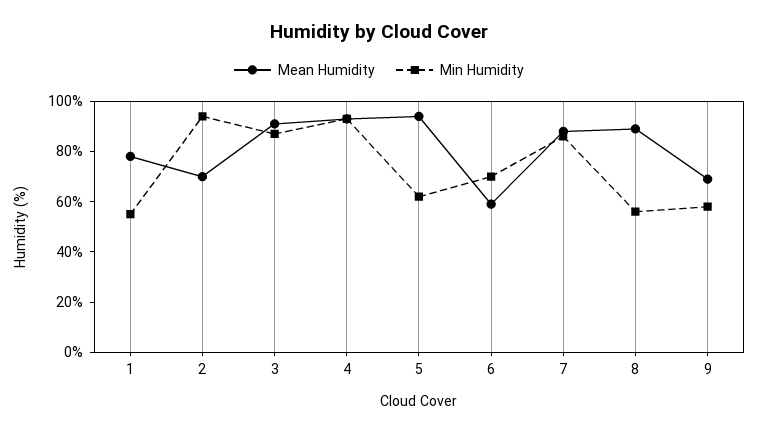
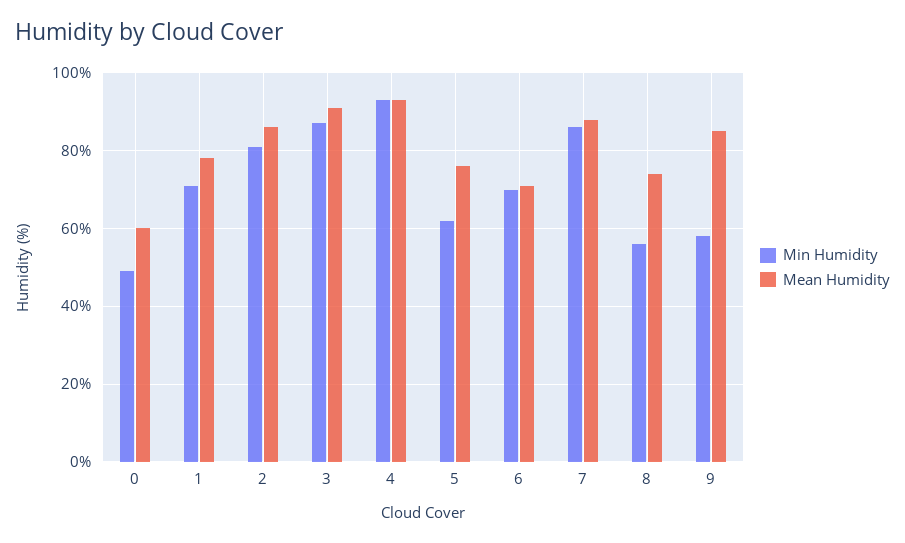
Min Humidity, 1: 55 -> 70
Mean Humidity, 2: 70 -> 85
Min Humidity, 2: 95 -> 80
Mean Humidity, 5: 95 -> 75
Mean Humidity, 6: 60 -> 70
Mean Humidity, 8: 90 -> 75
Mean Humidity, 9: 70 -> 85
Min Humidity, 0: none -> 50
Mean Humidity, 0: none -> 60

